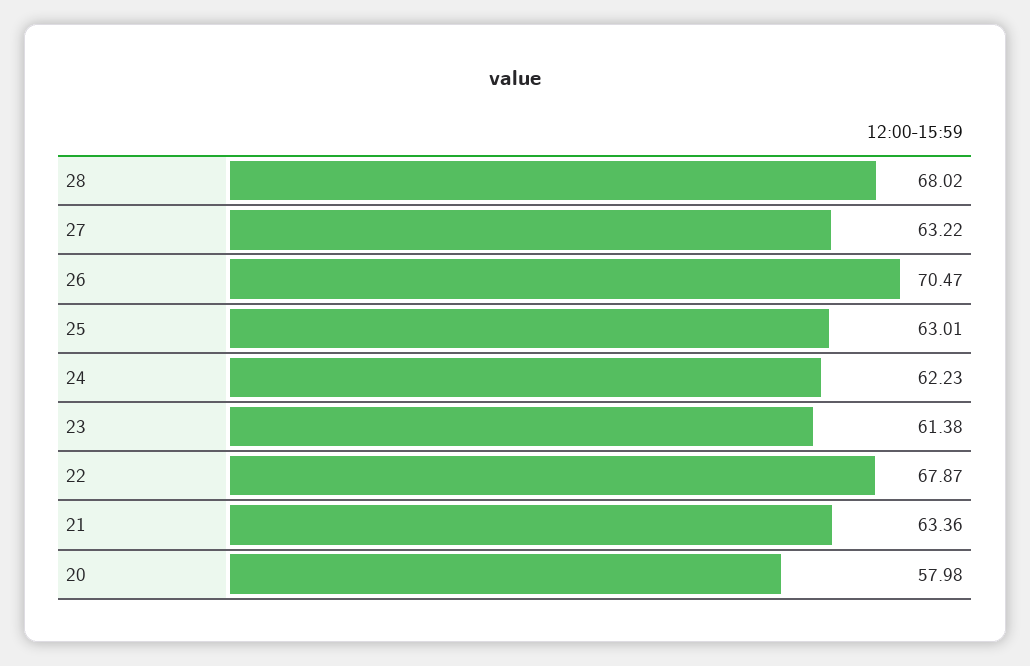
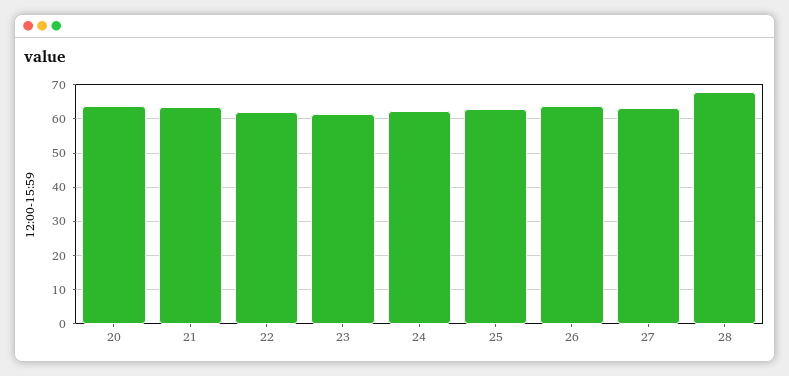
26: 70.47 -> 64
22: 67.87 -> 62
20: 57.98 -> 64

